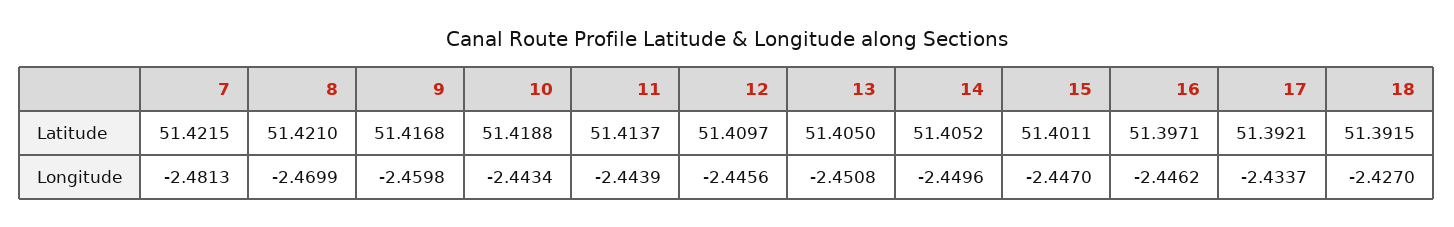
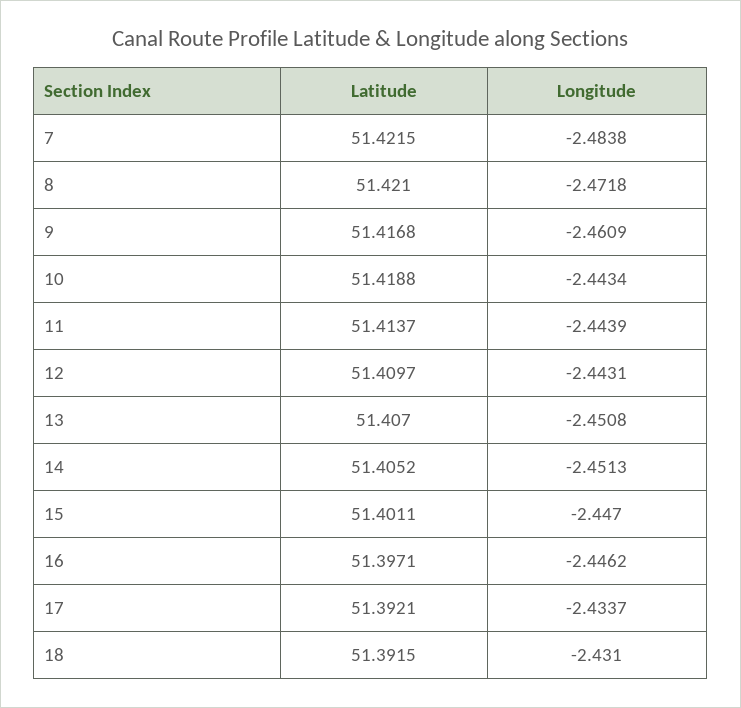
13, Latitude: 51.405 -> 51.407
7, Longitude: -2.4813 -> -2.4838
8, Longitude: -2.4699 -> -2.4718
9, Longitude: -2.4598 -> -2.4609
12, Longitude: -2.4456 -> -2.4431
14, Longitude: -2.4496 -> -2.4513
18, Longitude: -2.427 -> -2.431

